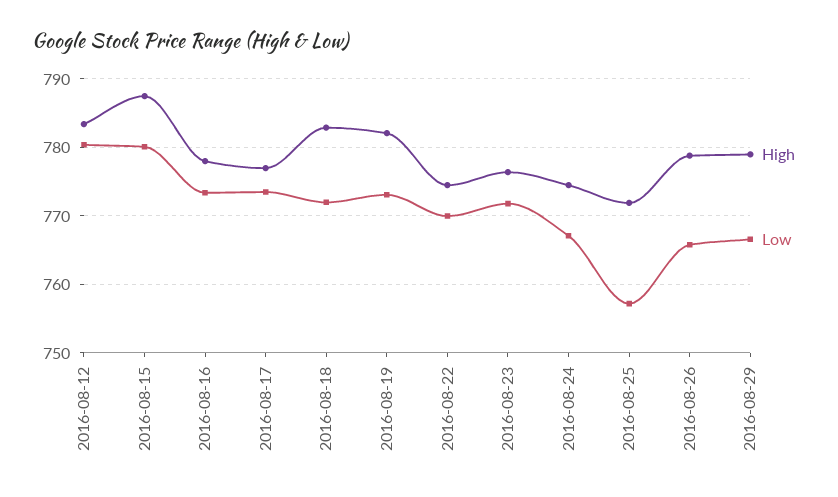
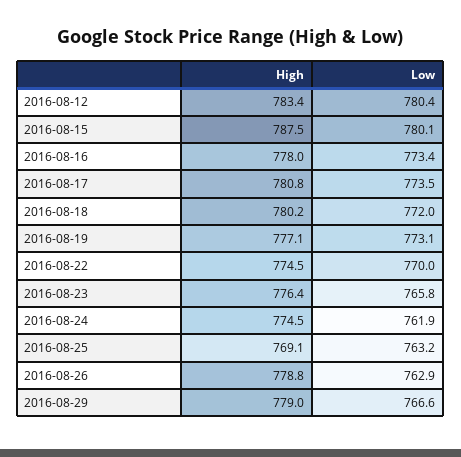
High, 2016-08-17: 777 -> 780.8
High, 2016-08-18: 783 -> 780.2
High, 2016-08-19: 782 -> 777.1
Low, 2016-08-23: 772 -> 765.8
Low, 2016-08-24: 767 -> 761.9
High, 2016-08-25: 772 -> 769.1
Low, 2016-08-25: 757 -> 763.2
Low, 2016-08-26: 766 -> 762.9

